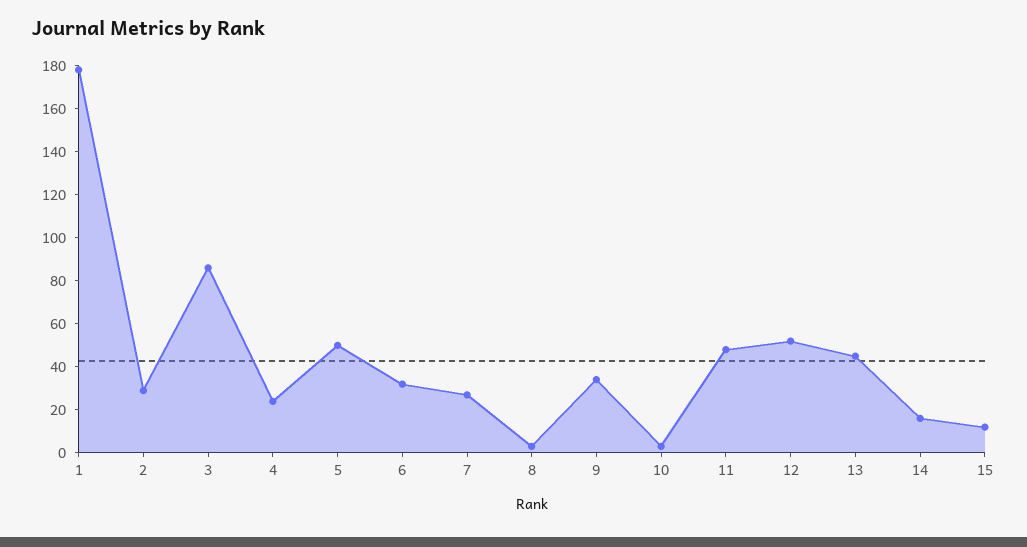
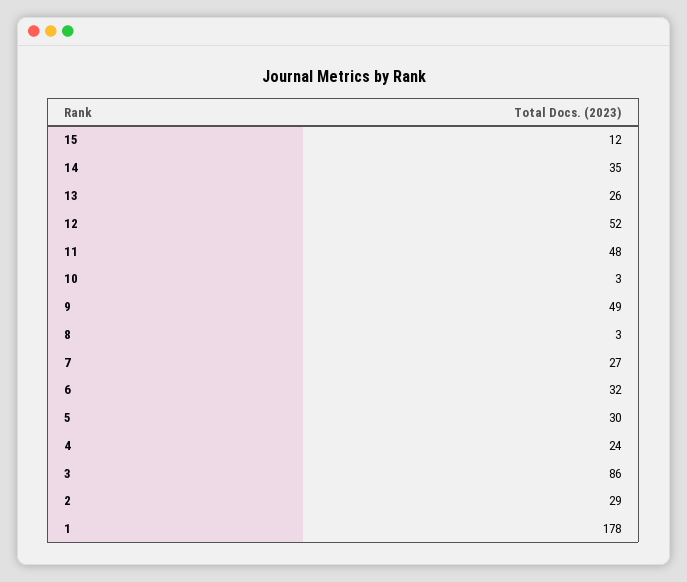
5: 50 -> 30
9: 35 -> 49
13: 45 -> 26
14: 15 -> 35

